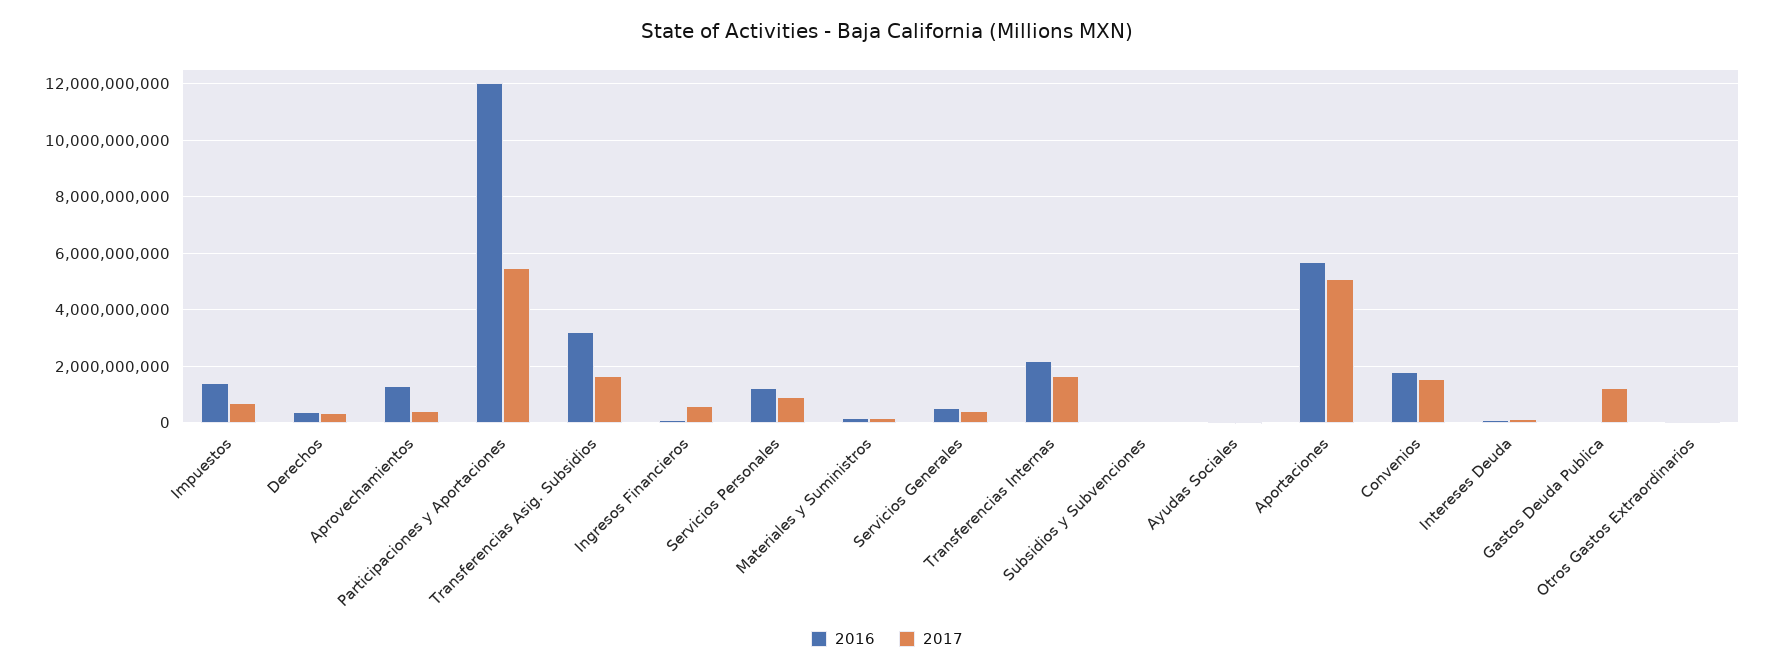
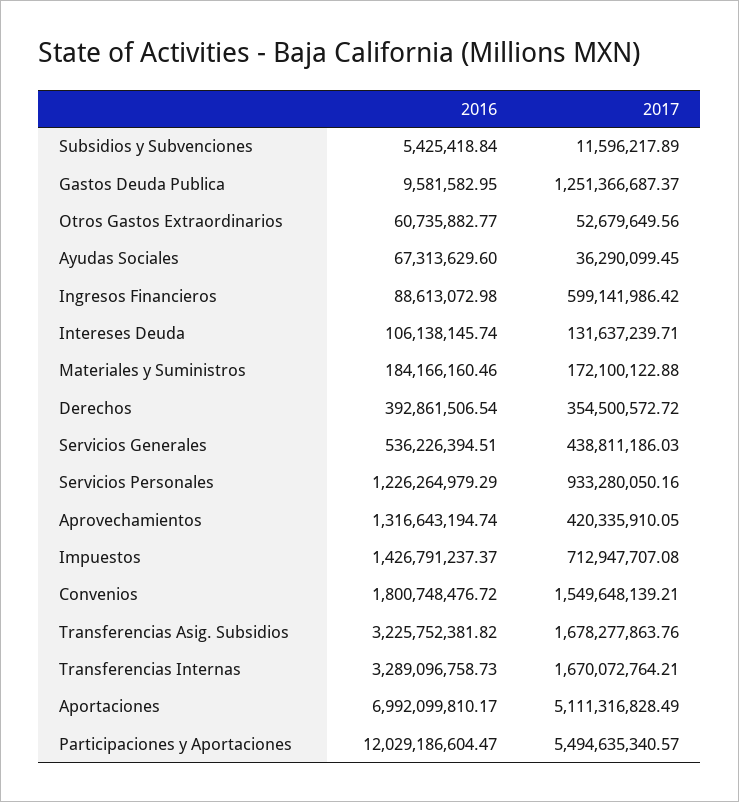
2016, Transferencias Internas: 2250000000 -> 3289096758.73
2016, Aportaciones: 5750000000 -> 6992099810.17

